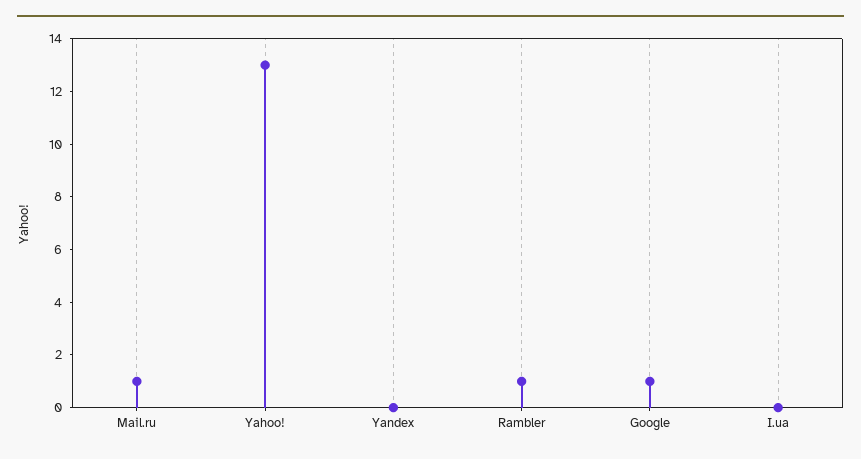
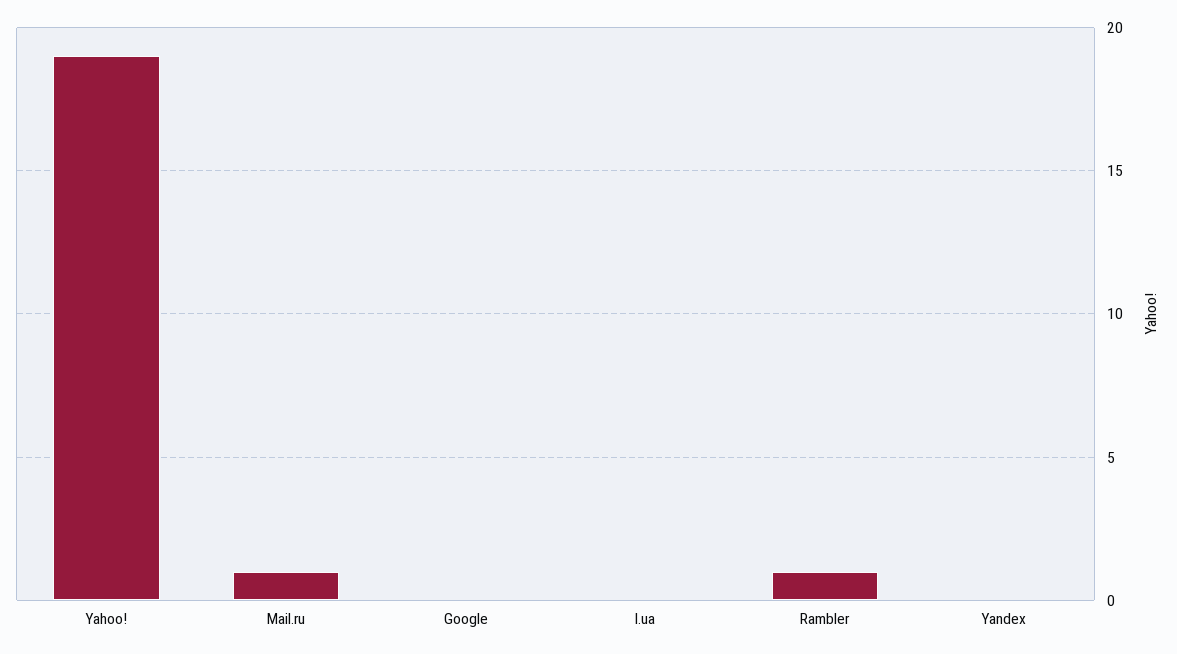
Yahoo!: 13 -> 19
Google: 1 -> 0

